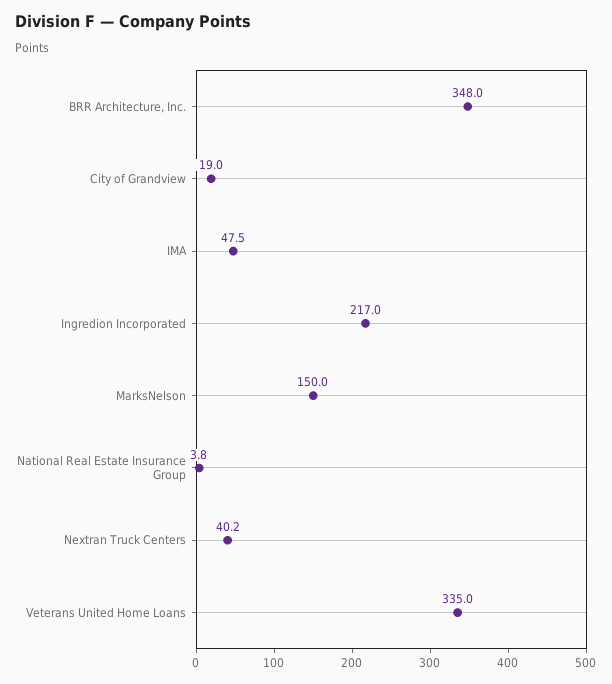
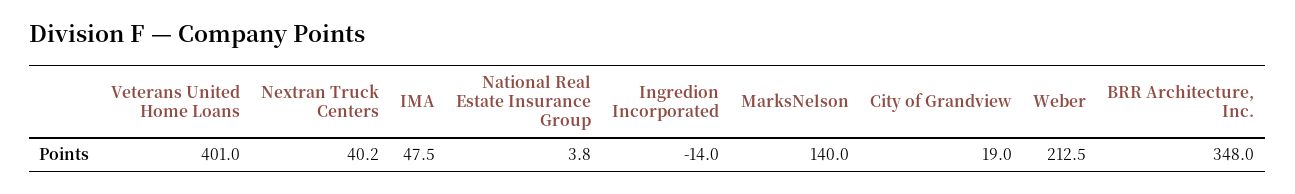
Ingredion Incorporated: 217 -> -14
MarksNelson: 150 -> 140
Veterans United Home Loans: 335 -> 401
Weber: none -> 212.5

